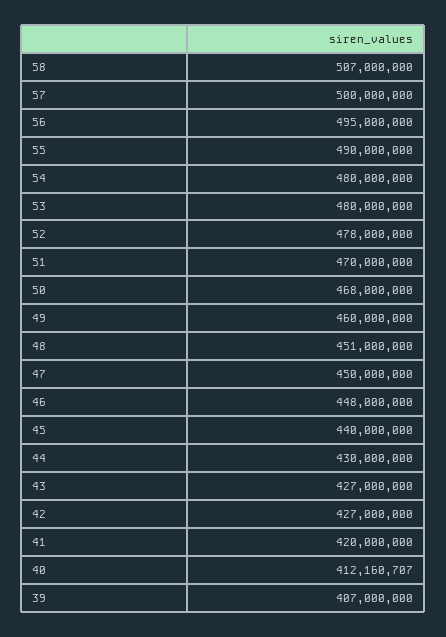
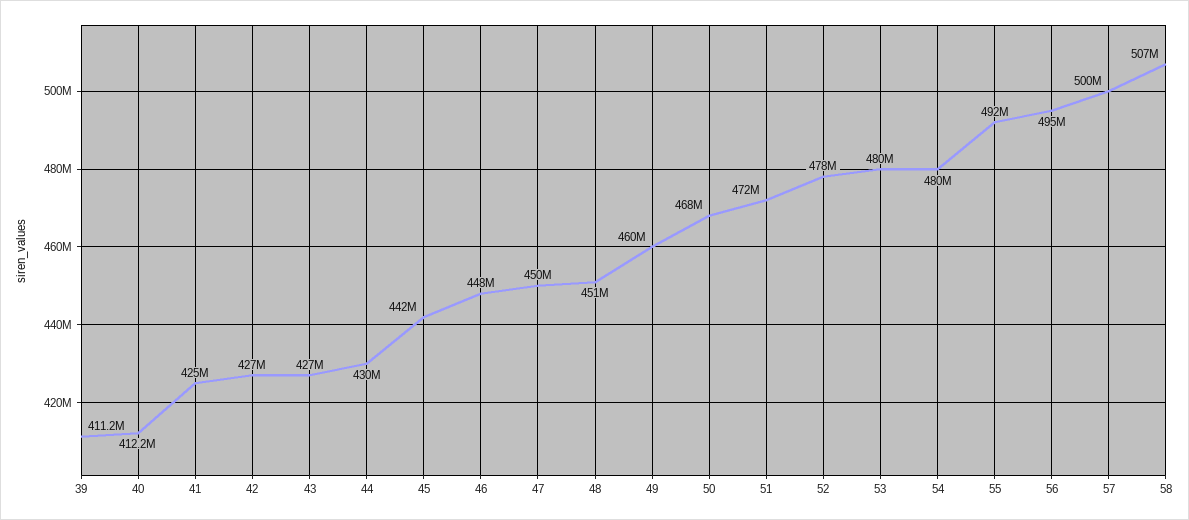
55: 490000000 -> 492000000
51: 470000000 -> 472000000
45: 440000000 -> 442000000
41: 420000000 -> 425000000
39: 407000000 -> 411200000

